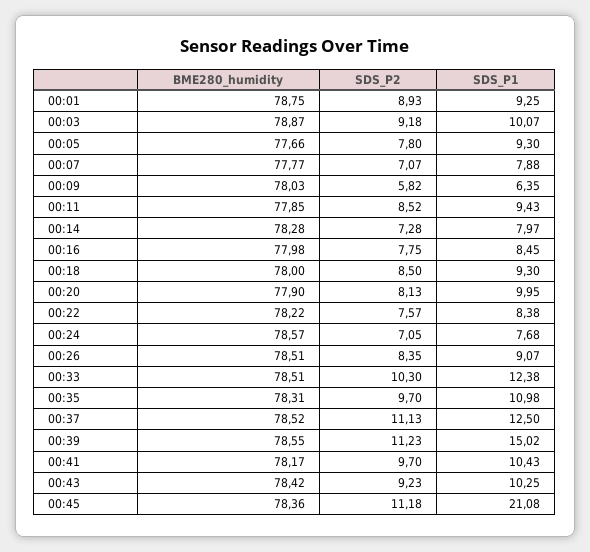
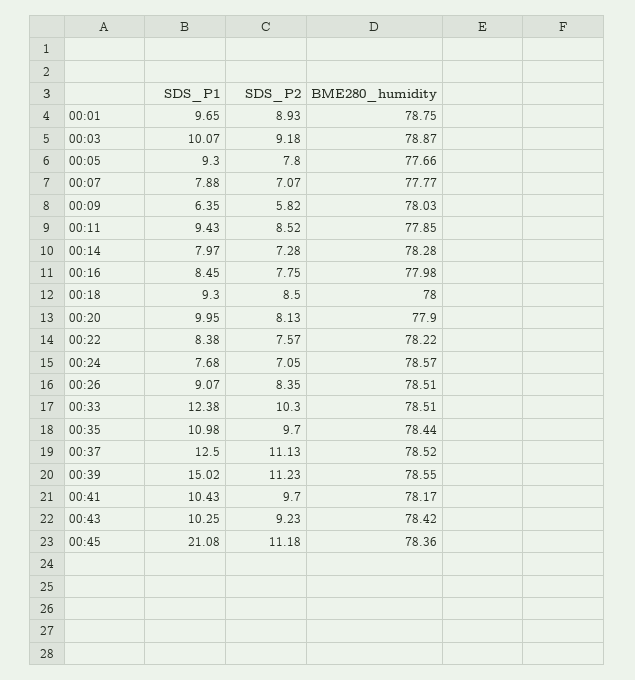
SDS_P1, 00:01: 9.25 -> 9.65
BME280_humidity, 00:35: 78.31 -> 78.44

